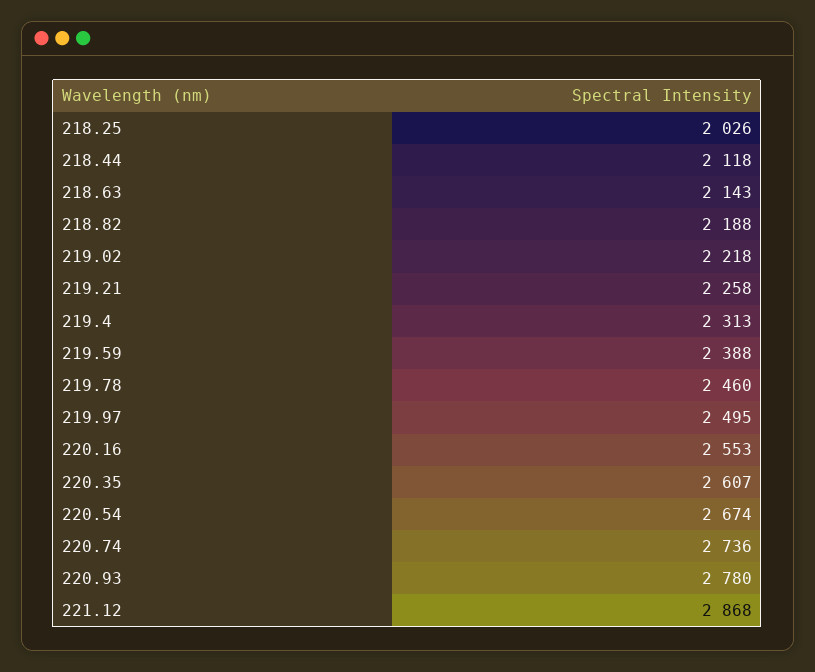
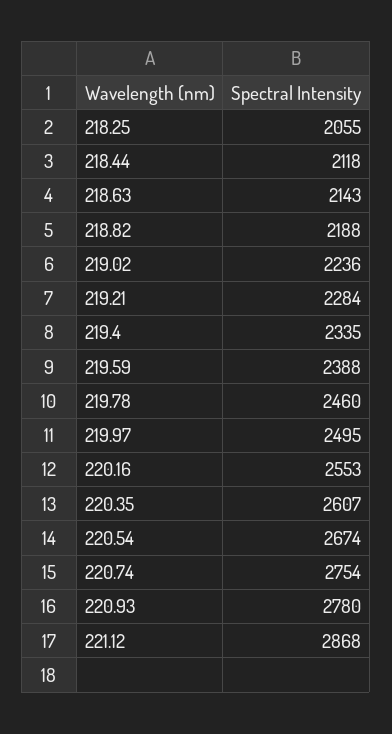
218.25: 2026 -> 2055
219.02: 2218 -> 2236
219.21: 2258 -> 2284
219.4: 2313 -> 2335
220.74: 2736 -> 2754

